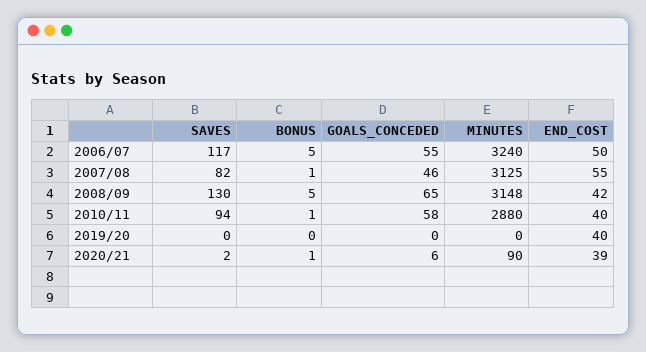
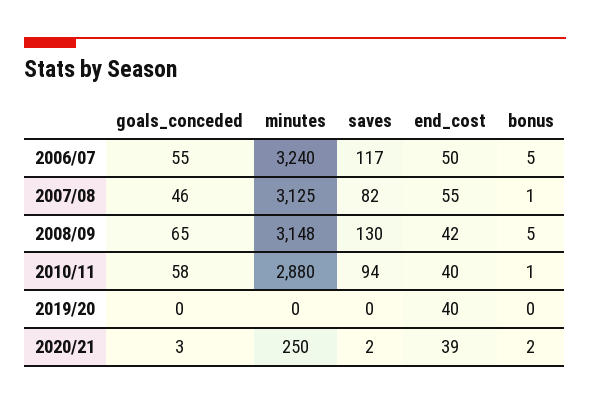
BONUS, 2020/21: 1 -> 2
GOALS_CONCEDED, 2020/21: 6 -> 3
MINUTES, 2020/21: 90 -> 250

